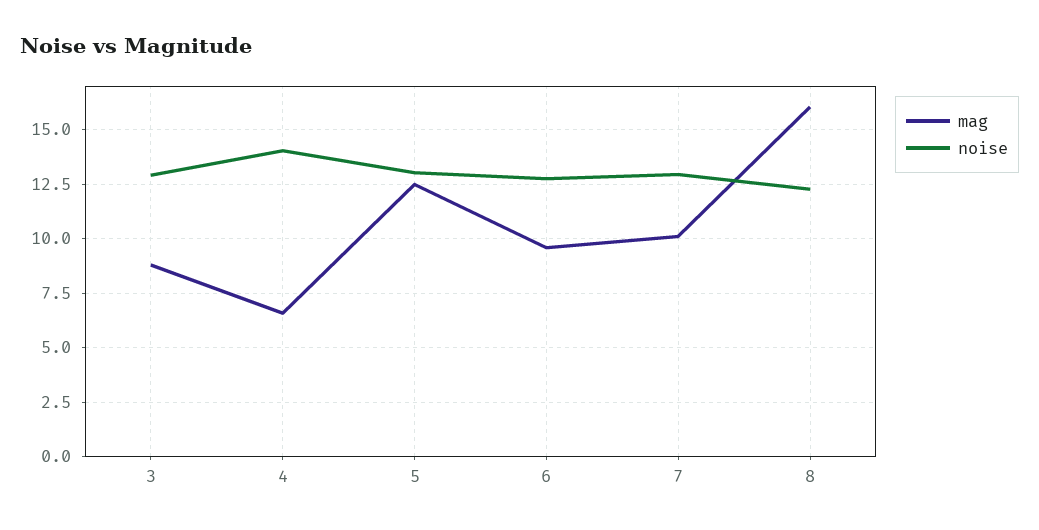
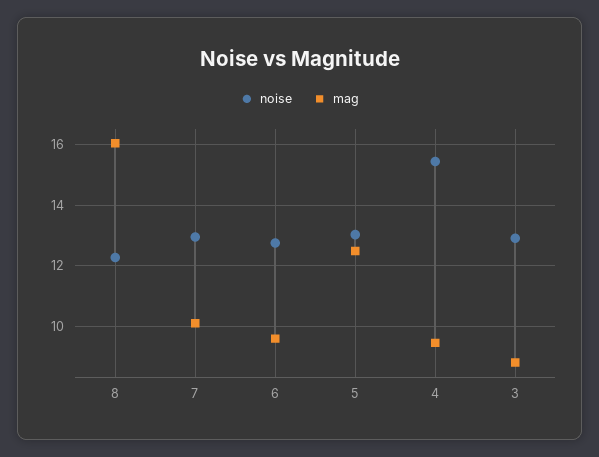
mag, 4: 6.5 -> 9.4
noise, 4: 14 -> 15.4

